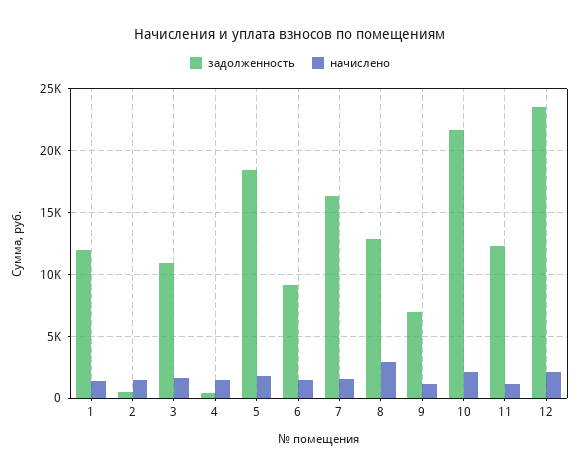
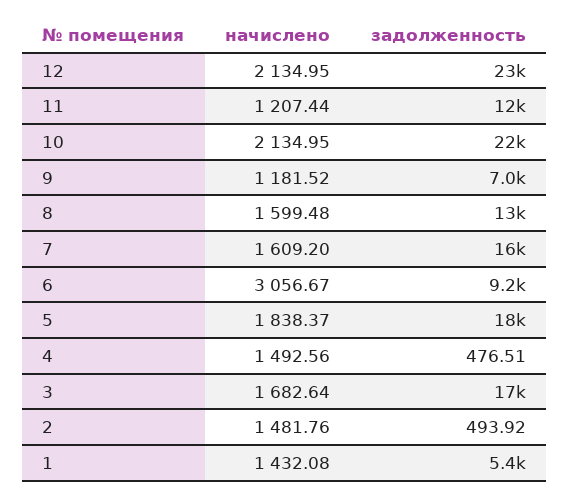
задолженность, 1: 12000 -> 5400
задолженность, 3: 11000 -> 17000
начислено, 6: 1500 -> 3056.67
начислено, 8: 3000 -> 1599.48

